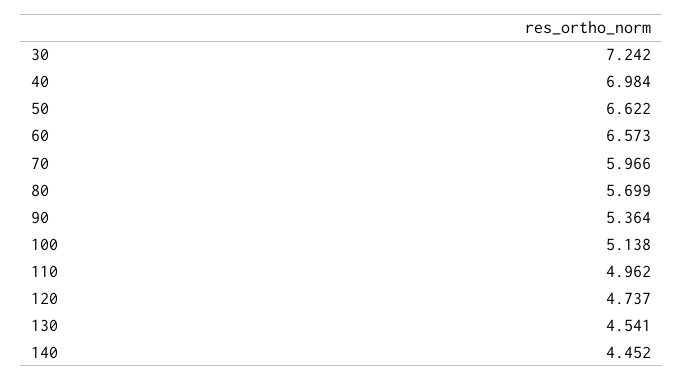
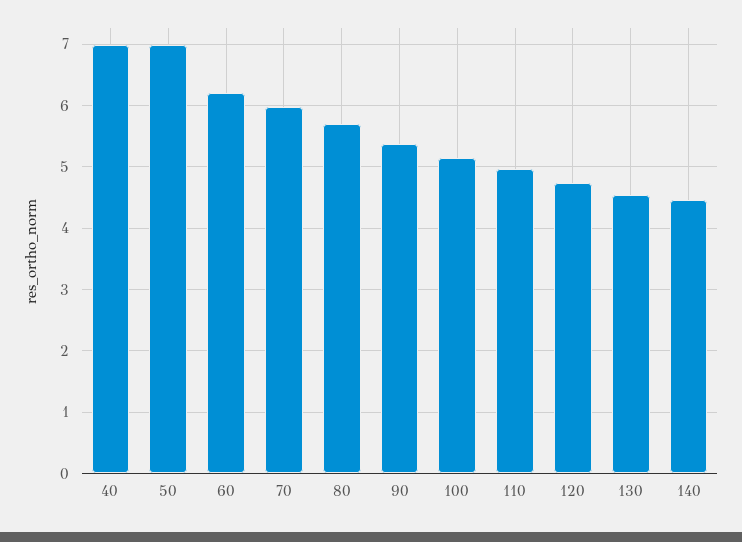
30: 7.242 -> none
50: 6.622 -> 7
60: 6.573 -> 6.2

